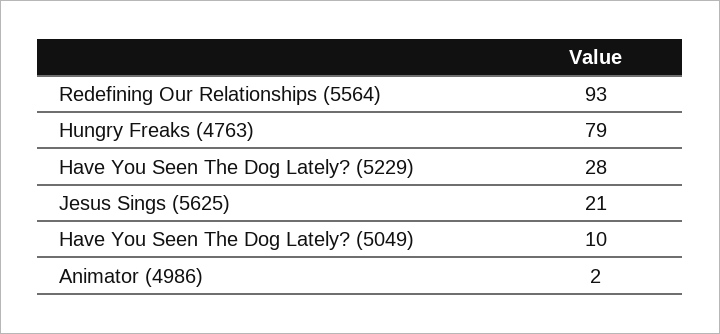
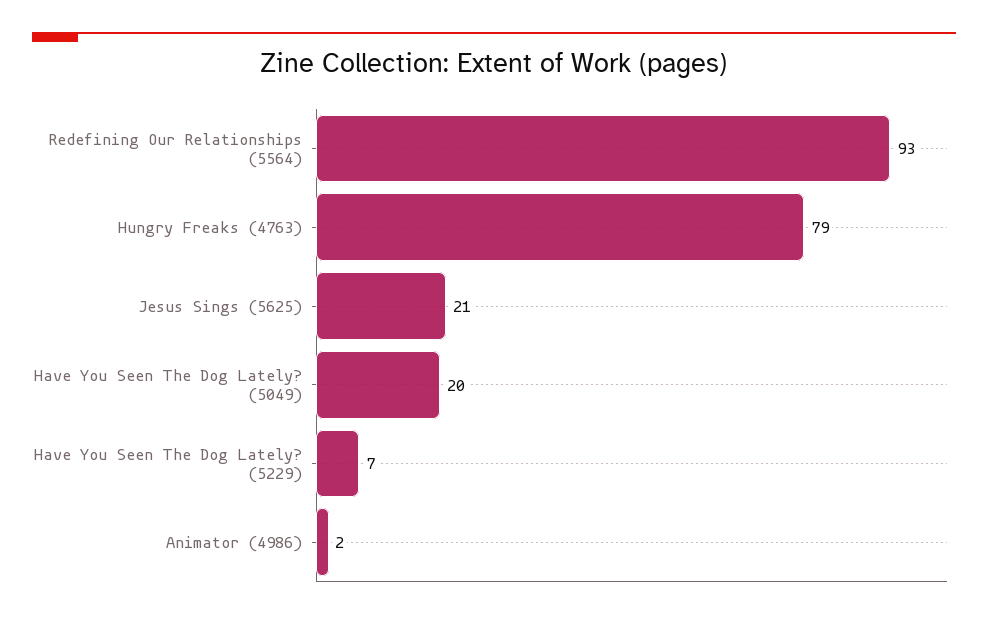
Have You Seen The Dog Lately? (5229): 28 -> 7
Have You Seen The Dog Lately? (5049): 10 -> 20

